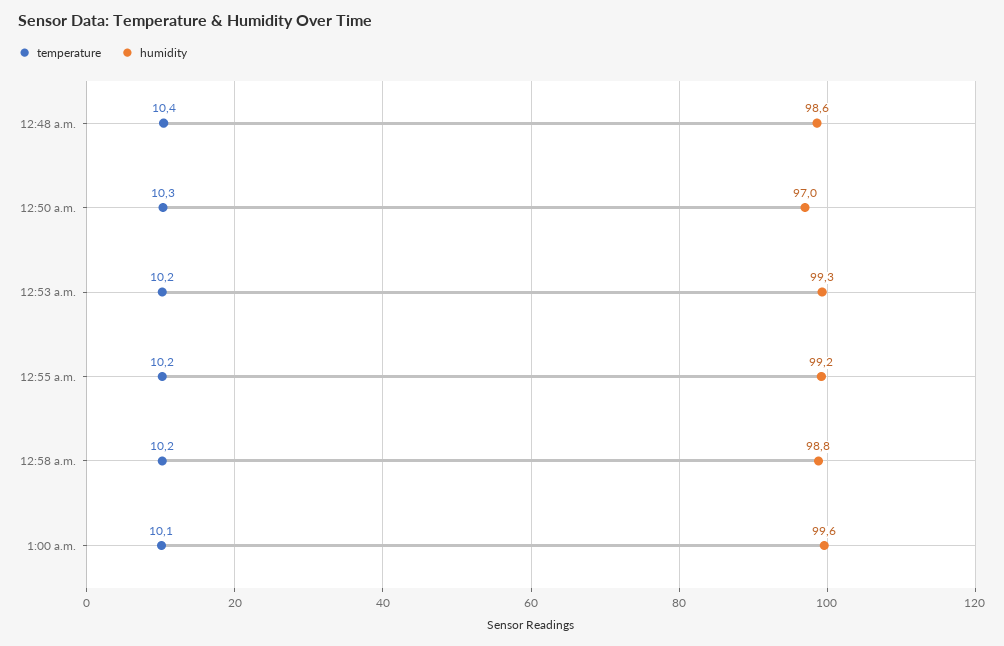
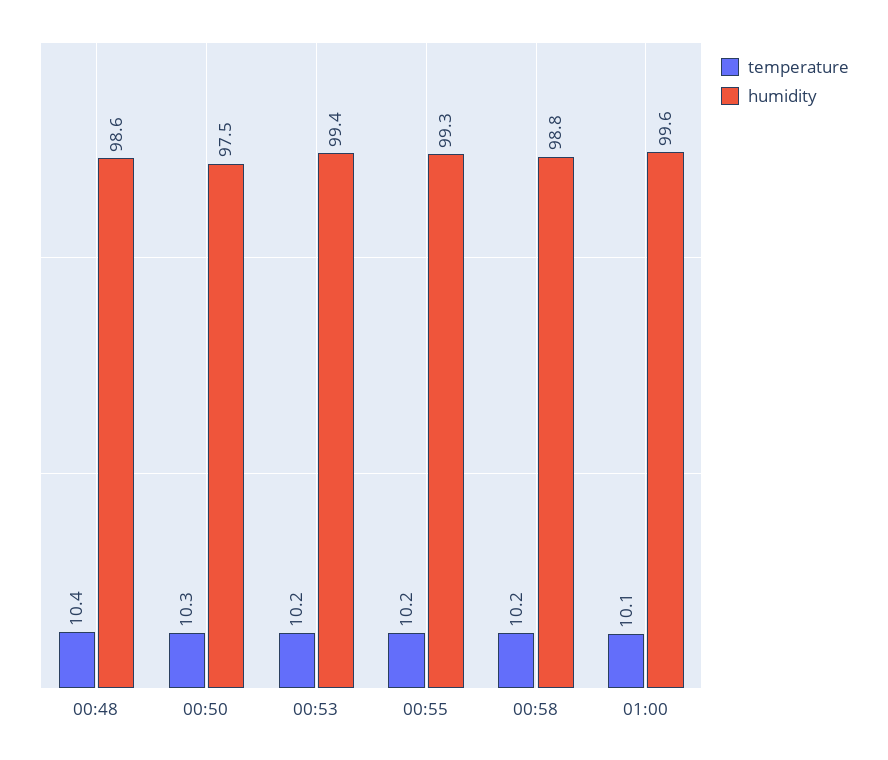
humidity, 12:50 a.m.: 97 -> 97.5
humidity, 12:53 a.m.: 99.3 -> 99.4
humidity, 12:55 a.m.: 99.2 -> 99.3

